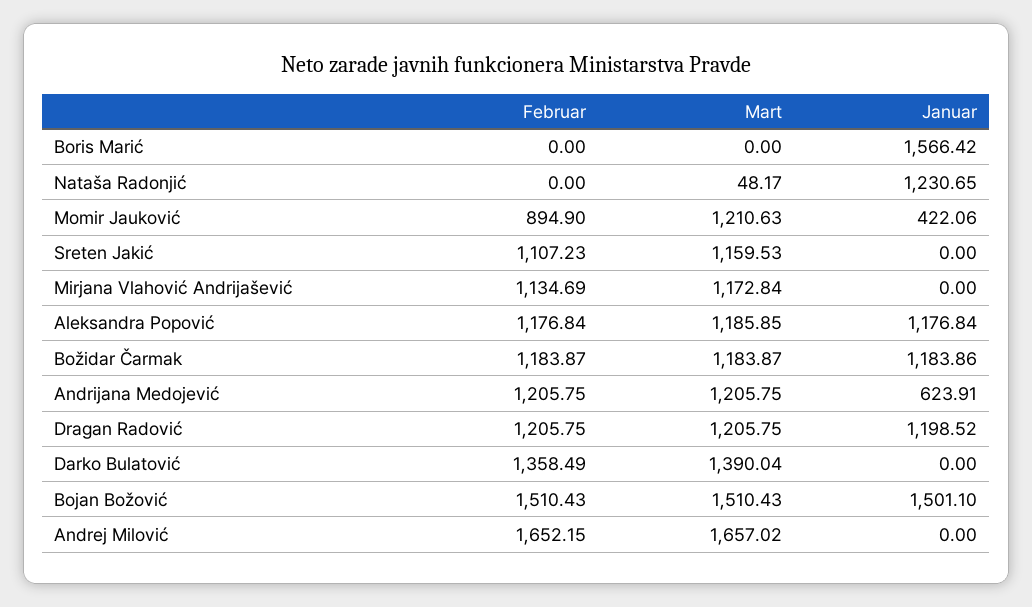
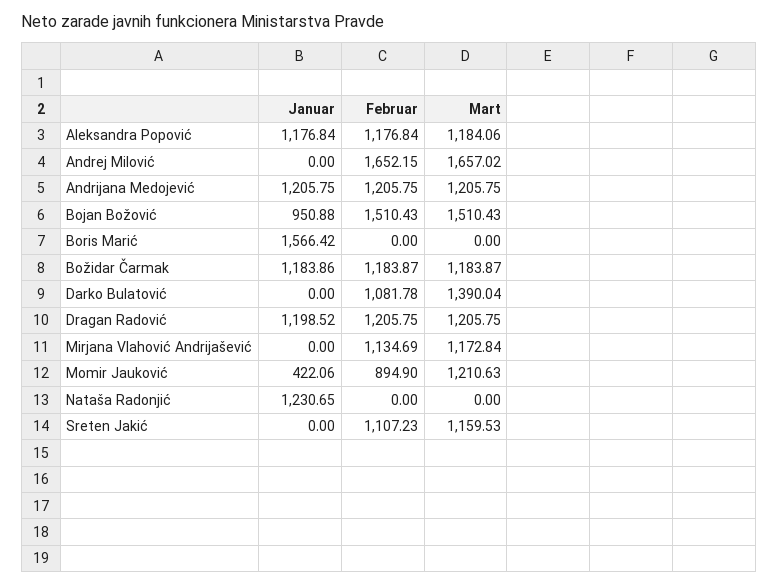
Mart, Nataša Radonjić: 48.17 -> 0
Mart, Aleksandra Popović: 1185.85 -> 1184.06
Januar, Andrijana Medojević: 623.91 -> 1205.75
Februar, Darko Bulatović: 1358.49 -> 1081.78
Januar, Bojan Božović: 1501.1 -> 950.88

